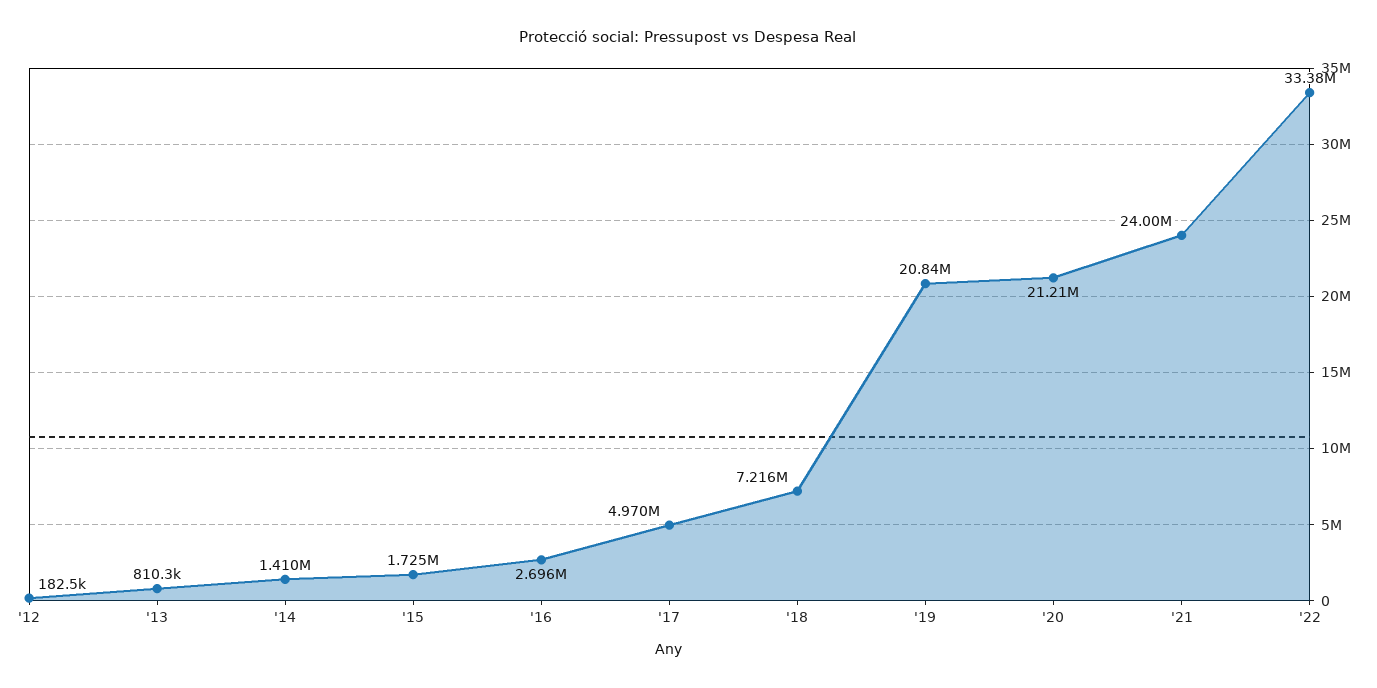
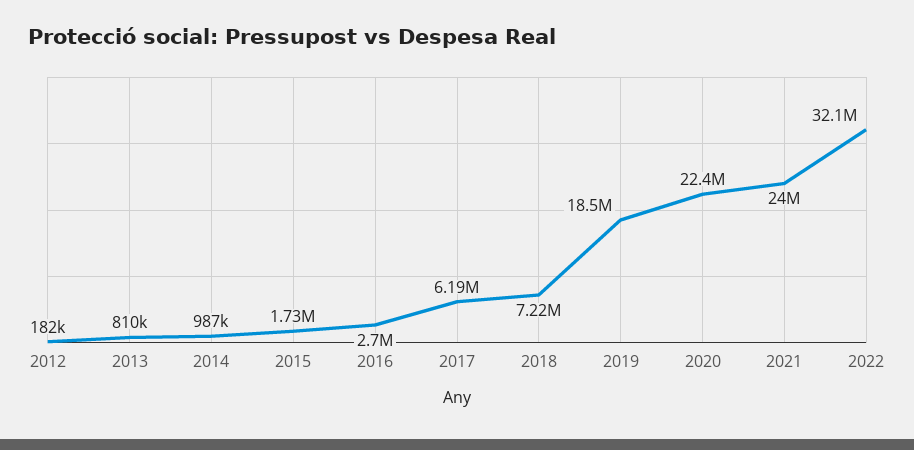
'14: 1410000 -> 987000
'17: 4970000 -> 6190000
'19: 20840000 -> 18500000
'20: 21210000 -> 22400000
'22: 33380000 -> 32100000

